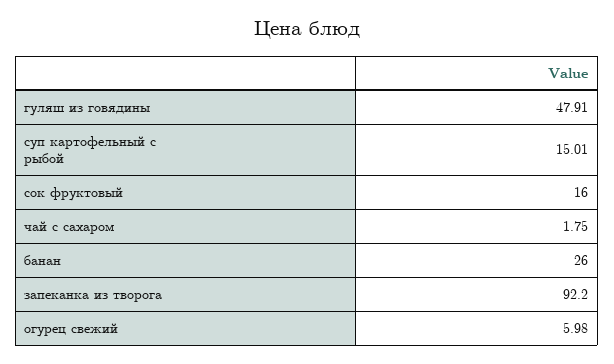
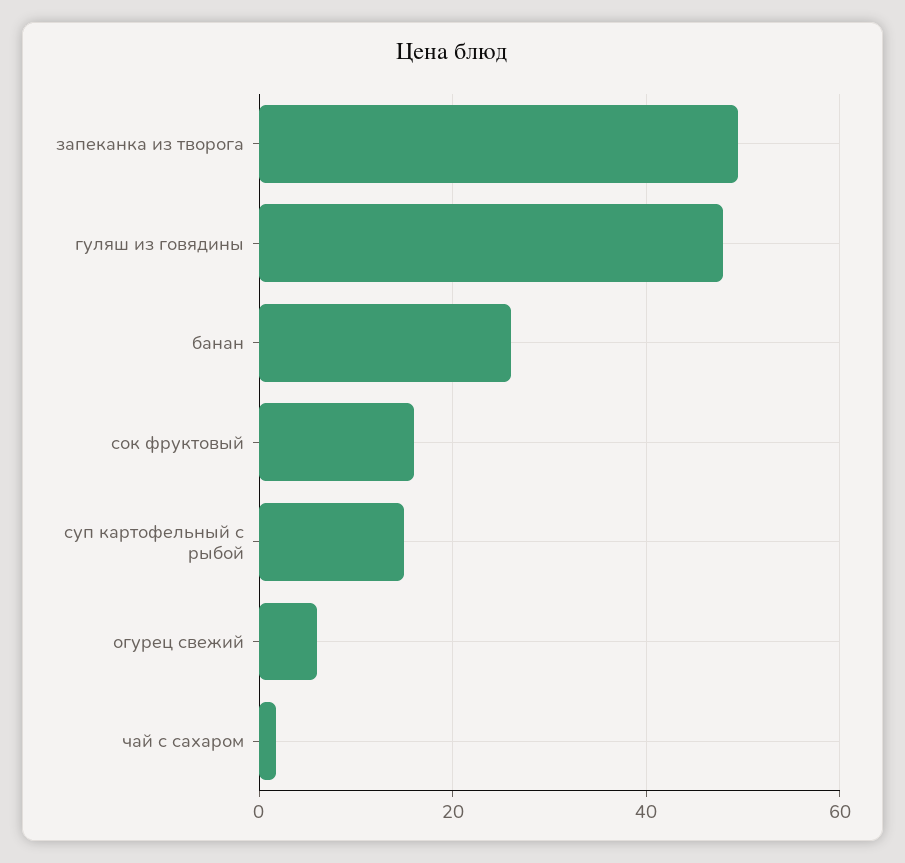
запеканка из творога: 92.2 -> 50

